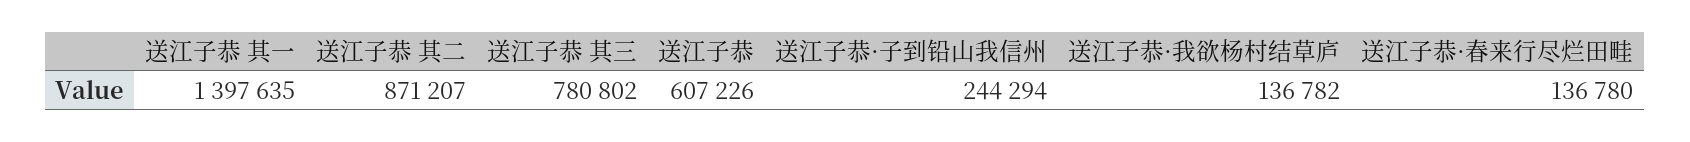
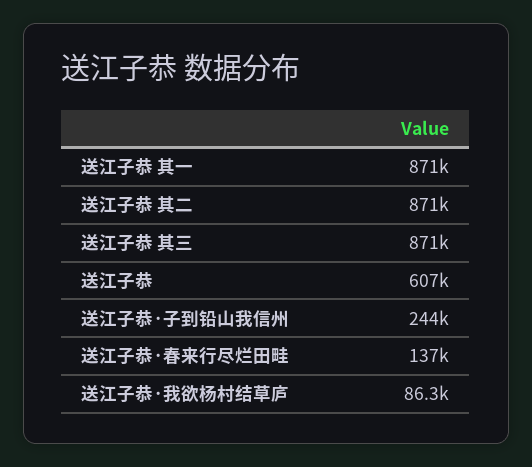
送江子恭 其一: 1397635 -> 871000
送江子恭 其三: 780802 -> 871000
送江子恭·我欲杨村结草庐: 136782 -> 86300

